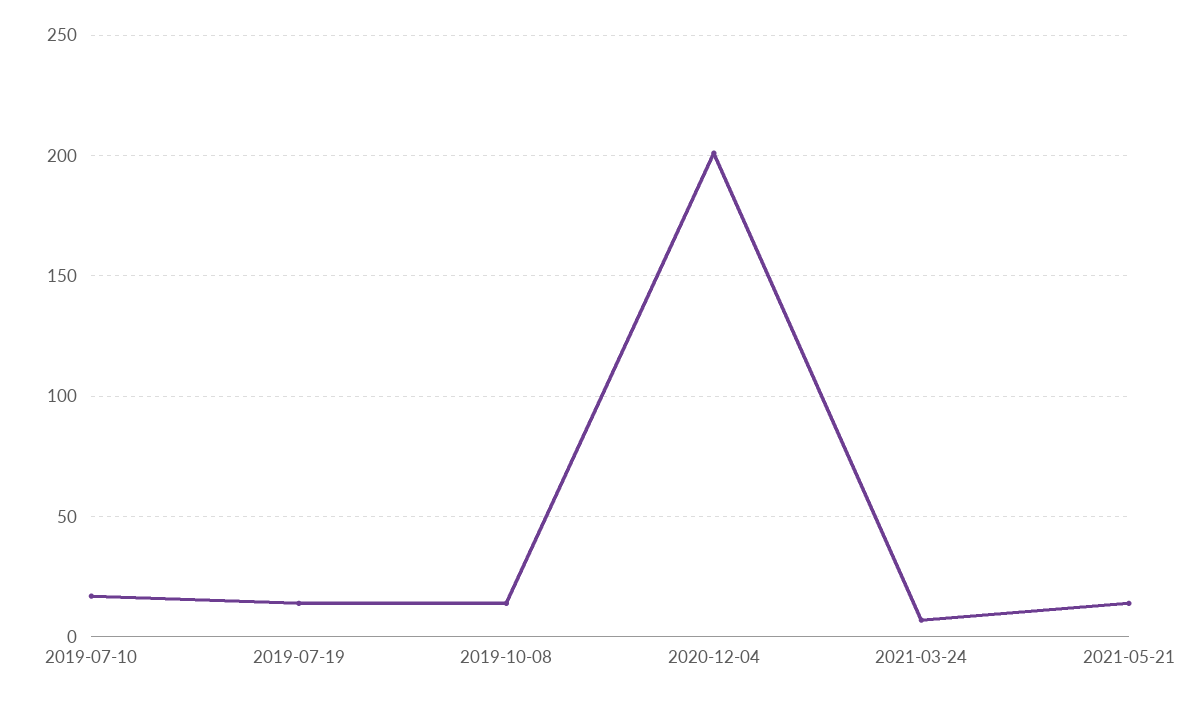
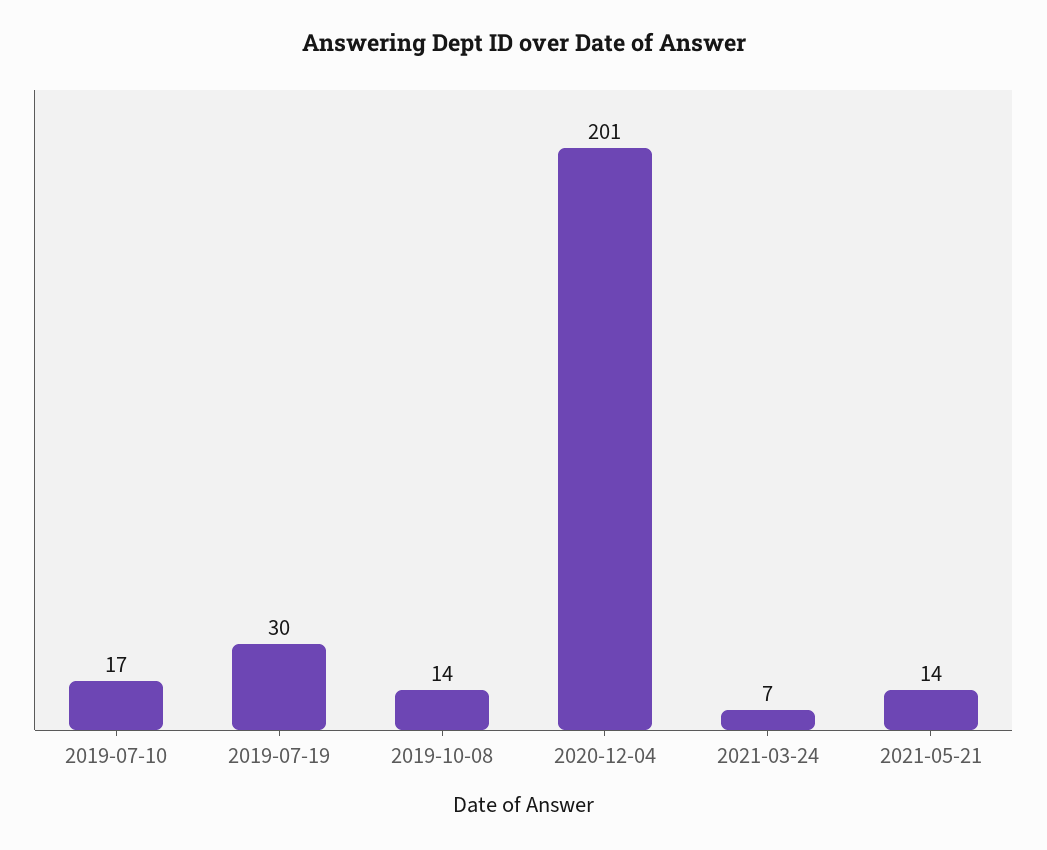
2019-07-19: 15 -> 30

